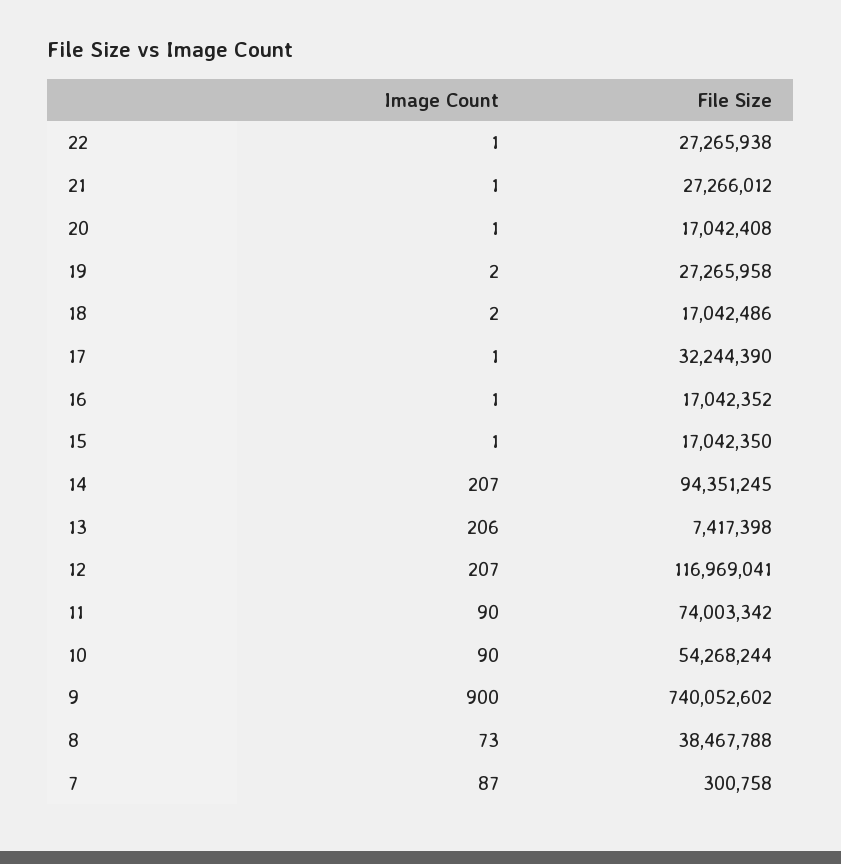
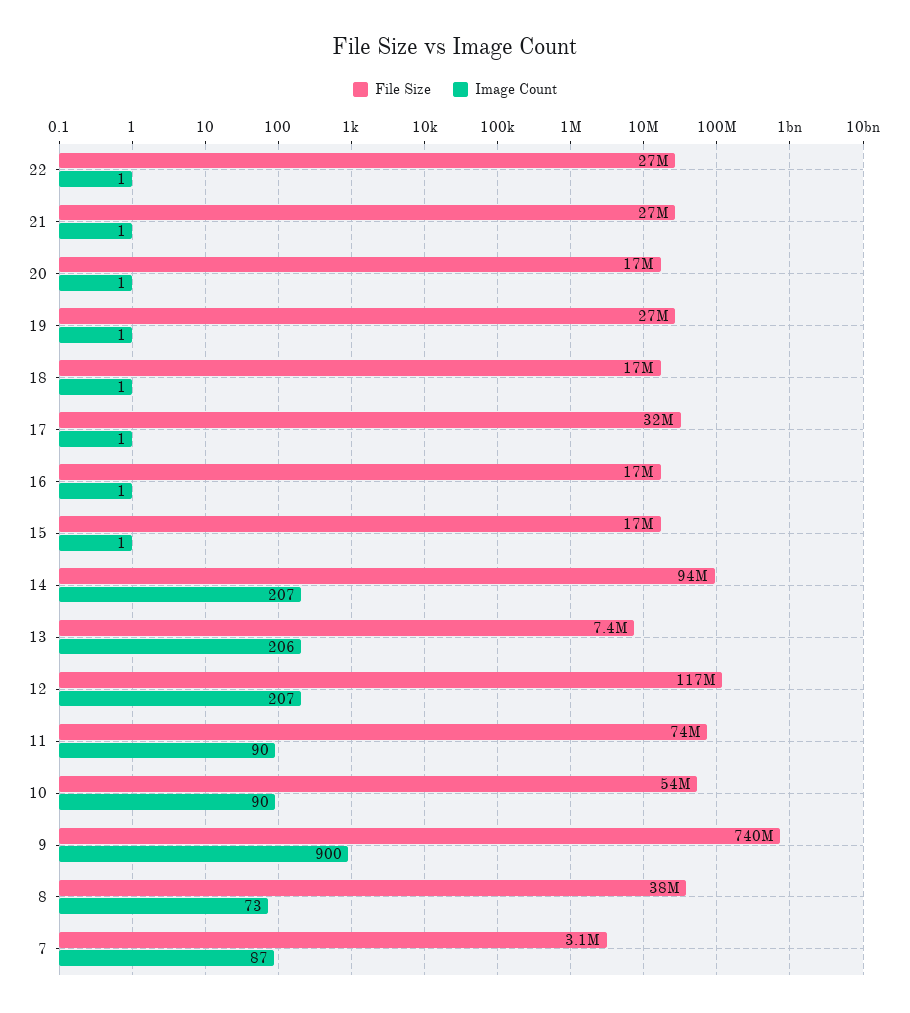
Image Count, 19: 2 -> 1
Image Count, 18: 2 -> 1
File Size, 7: 300758 -> 3100000

